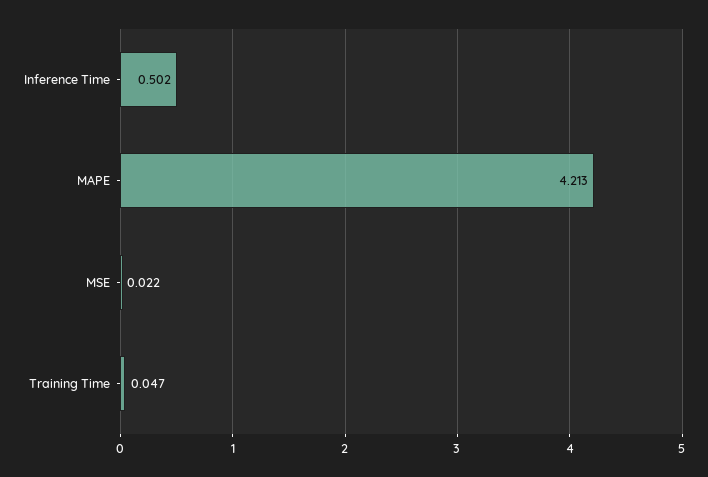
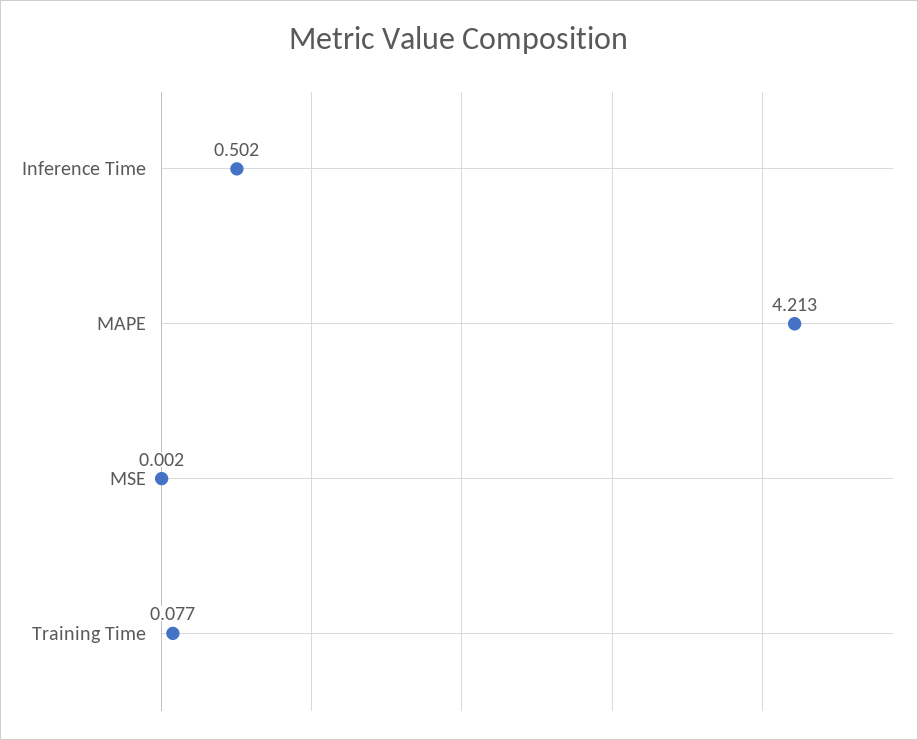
MSE: 0.022 -> 0.002
Training Time: 0.047 -> 0.077

